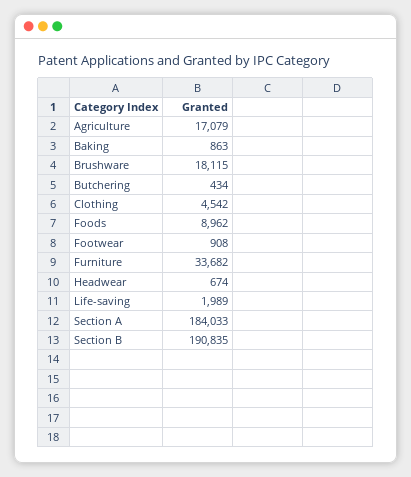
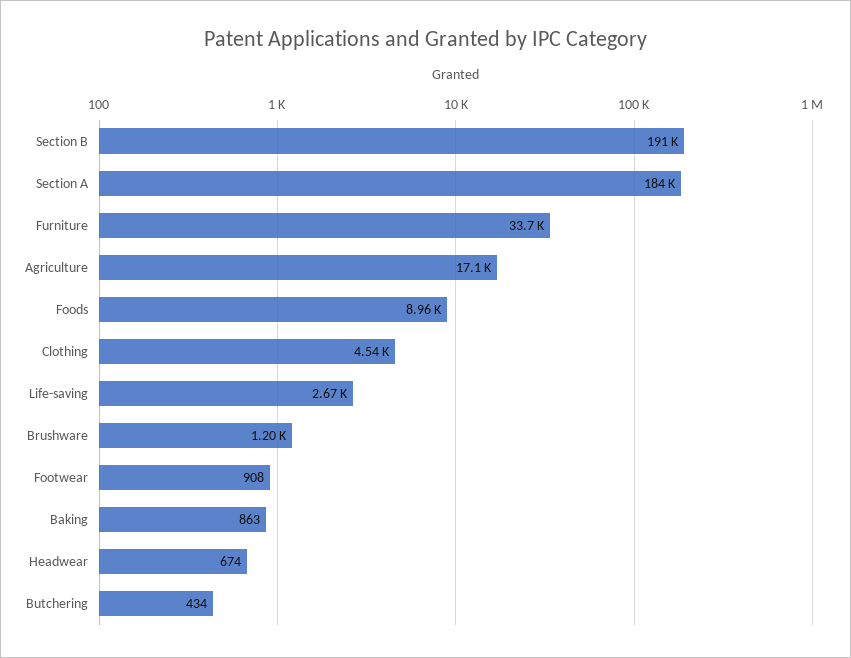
Brushware: 18115 -> 1200
Life-saving: 1989 -> 2670

